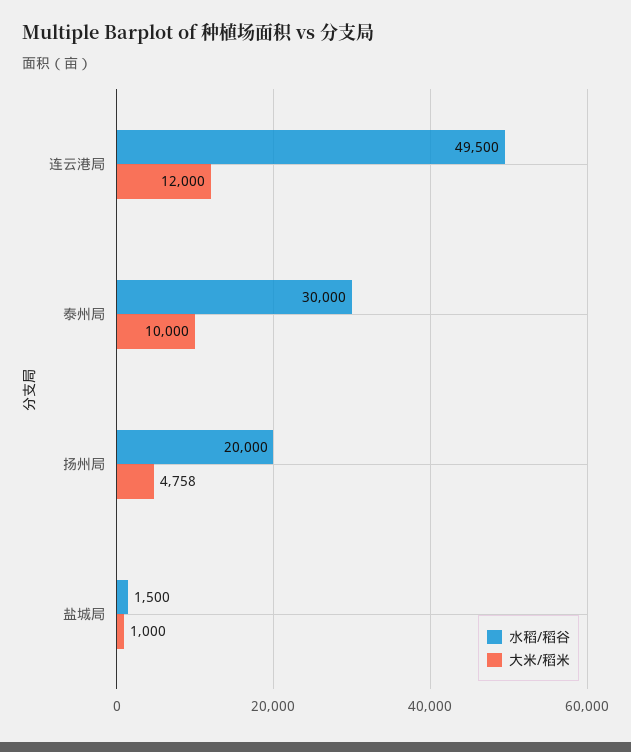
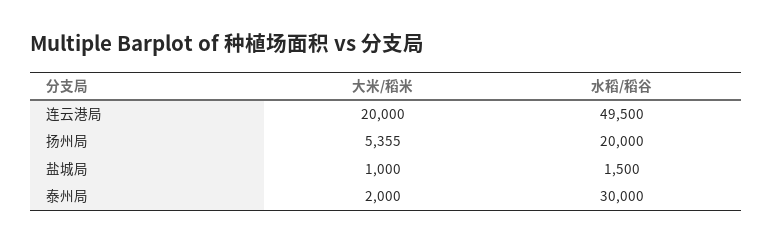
大米/稻米, 连云港局: 12000 -> 20000
大米/稻米, 泰州局: 10000 -> 2000
大米/稻米, 扬州局: 4758 -> 5355

